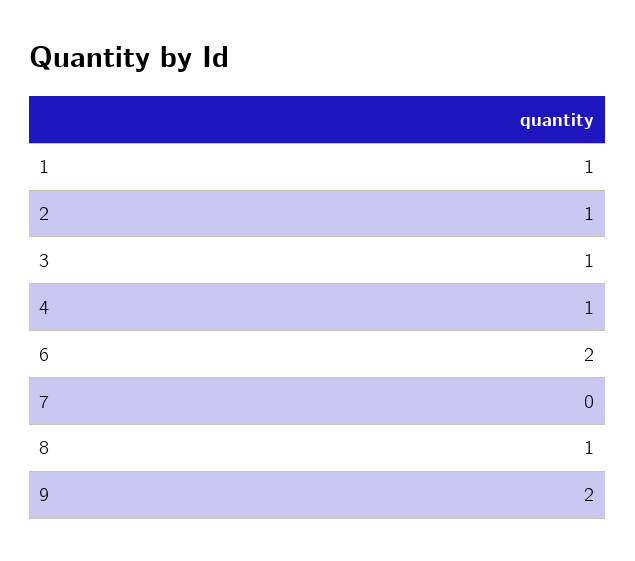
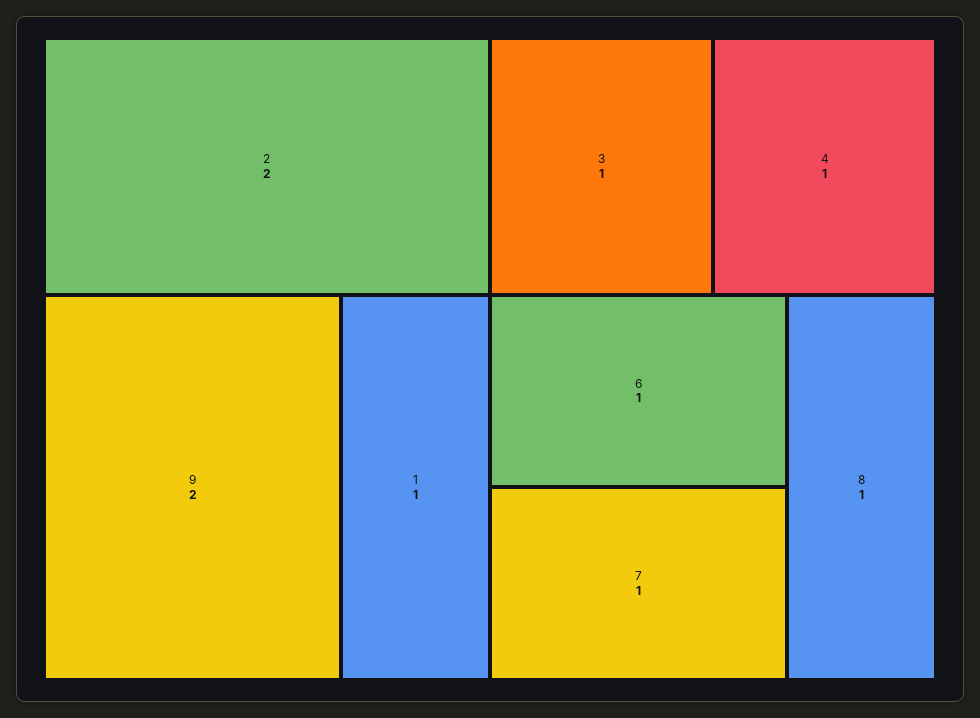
2: 1 -> 2
6: 2 -> 1
7: 0 -> 1

